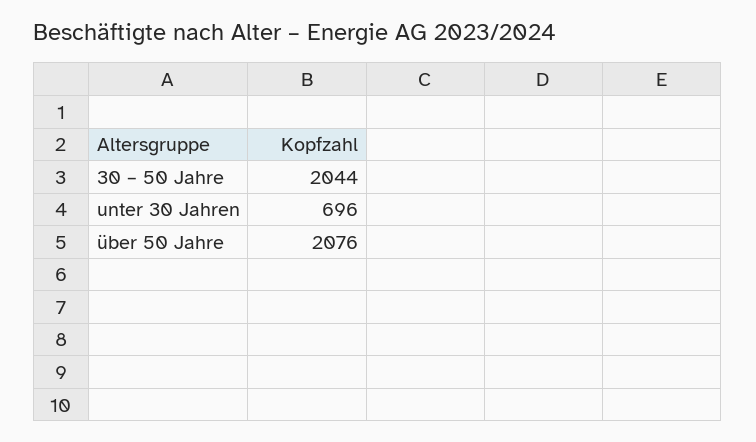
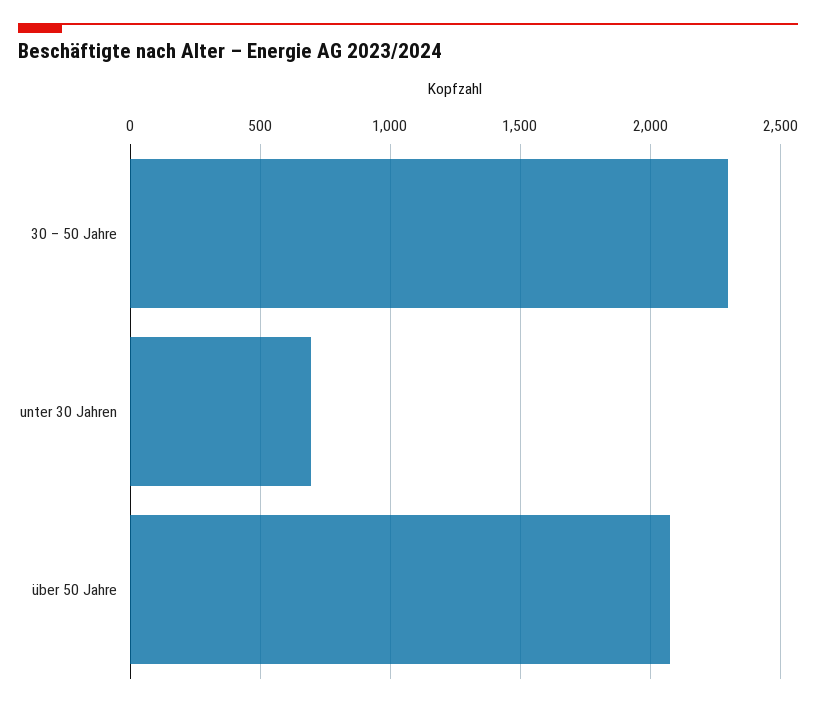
30 – 50 Jahre: 2044 -> 2300

